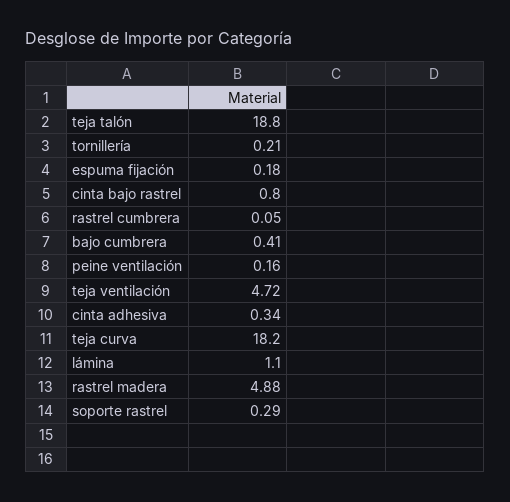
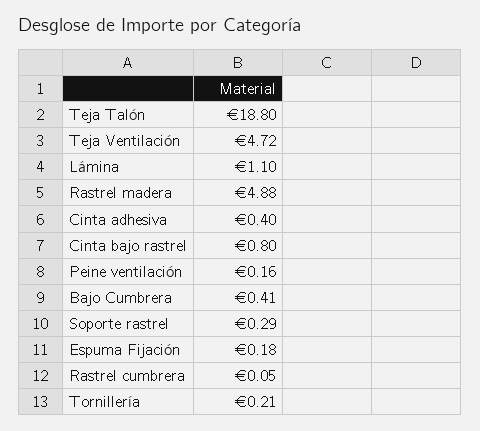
cinta adhesiva: 0.34 -> 0.4
teja curva: 18.2 -> none

